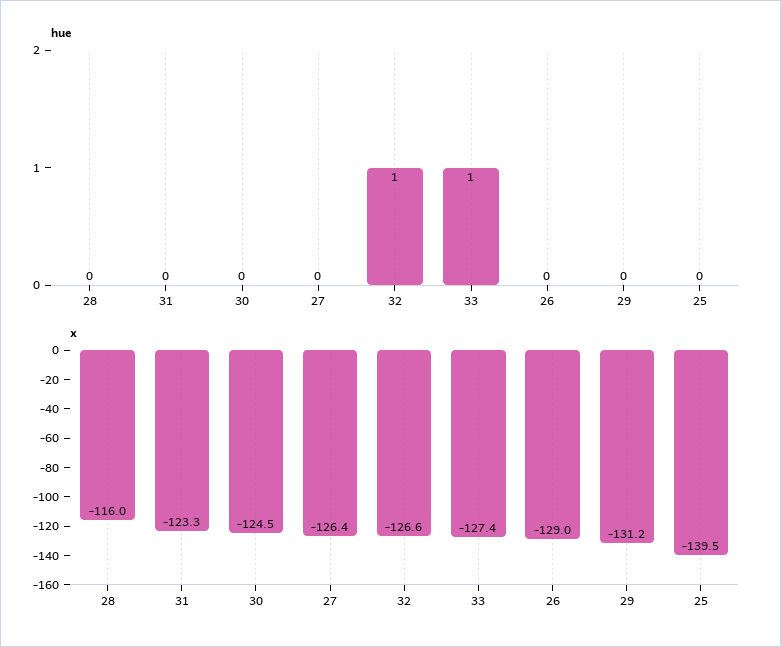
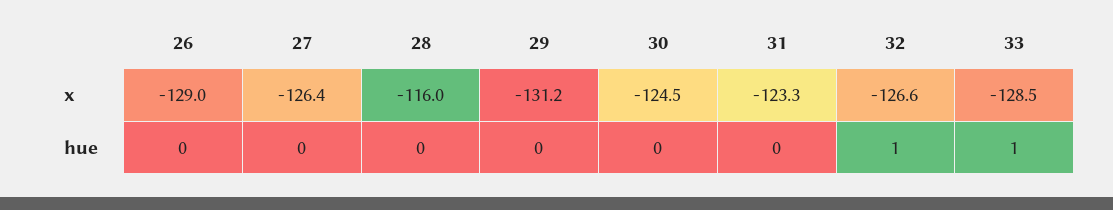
hue, 25: 0 -> none
x, 33: -127.4 -> -128.5
x, 25: -139.5 -> none

